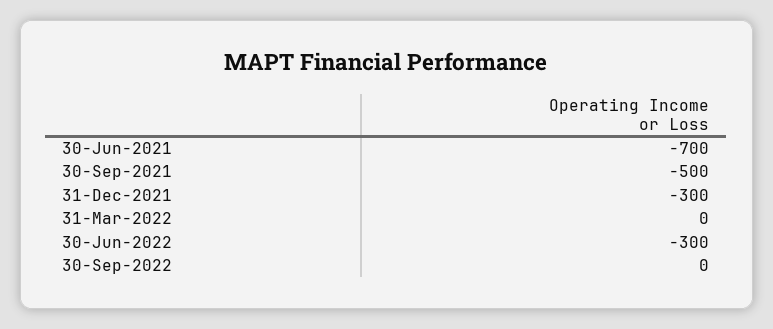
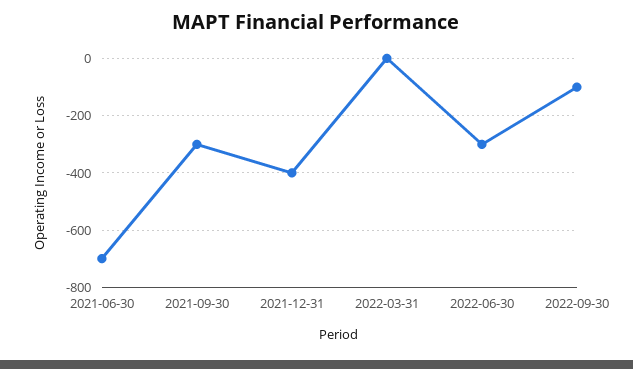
30-Sep-2021: -500 -> -300
31-Dec-2021: -300 -> -400
30-Sep-2022: 0 -> -100

